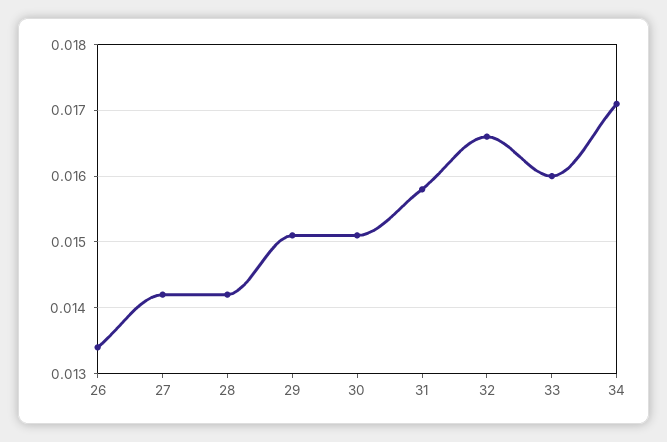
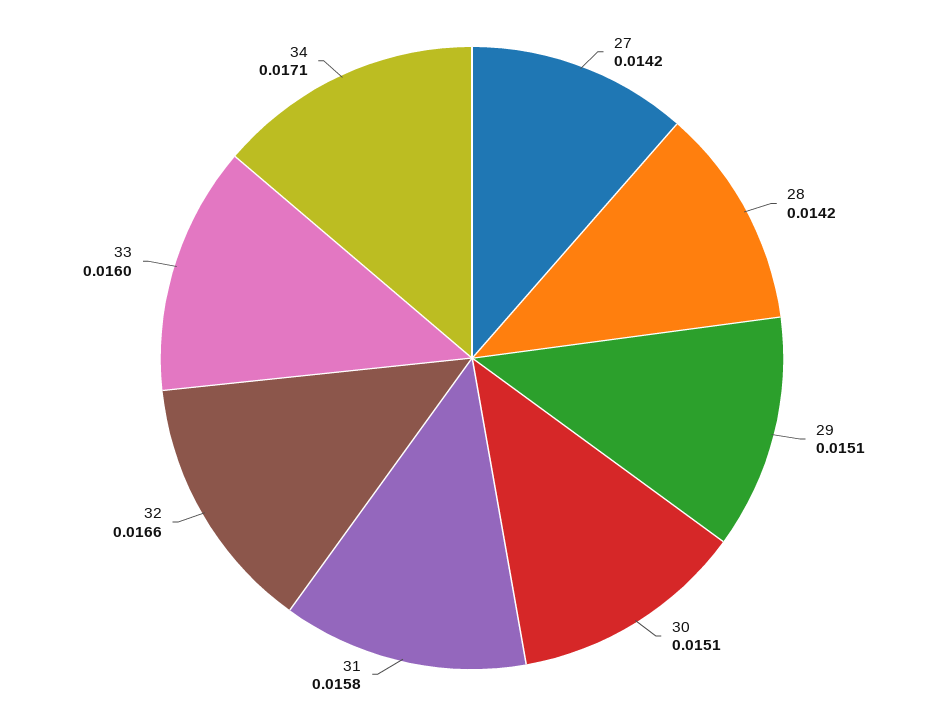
26: 0.0134 -> none

